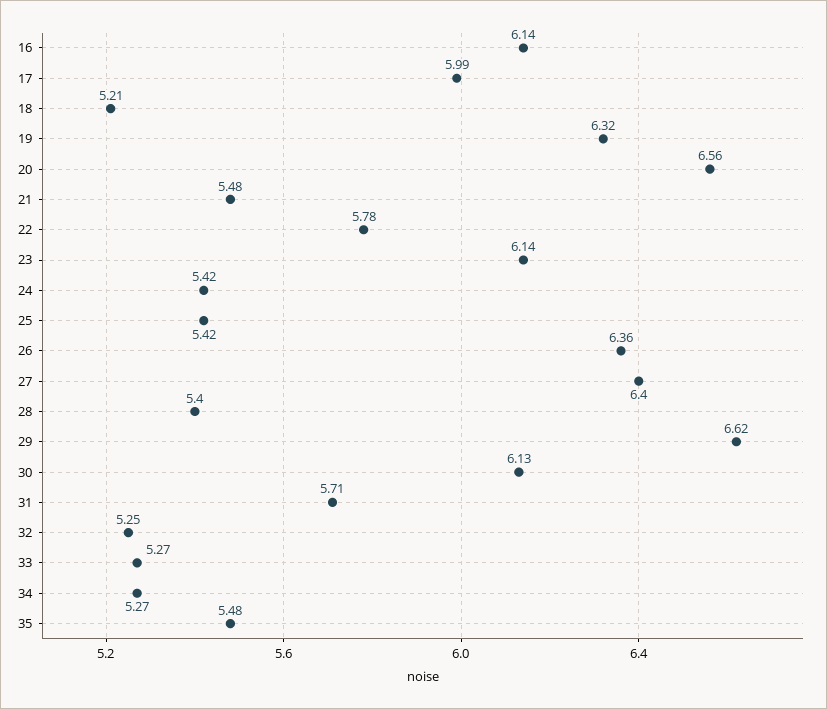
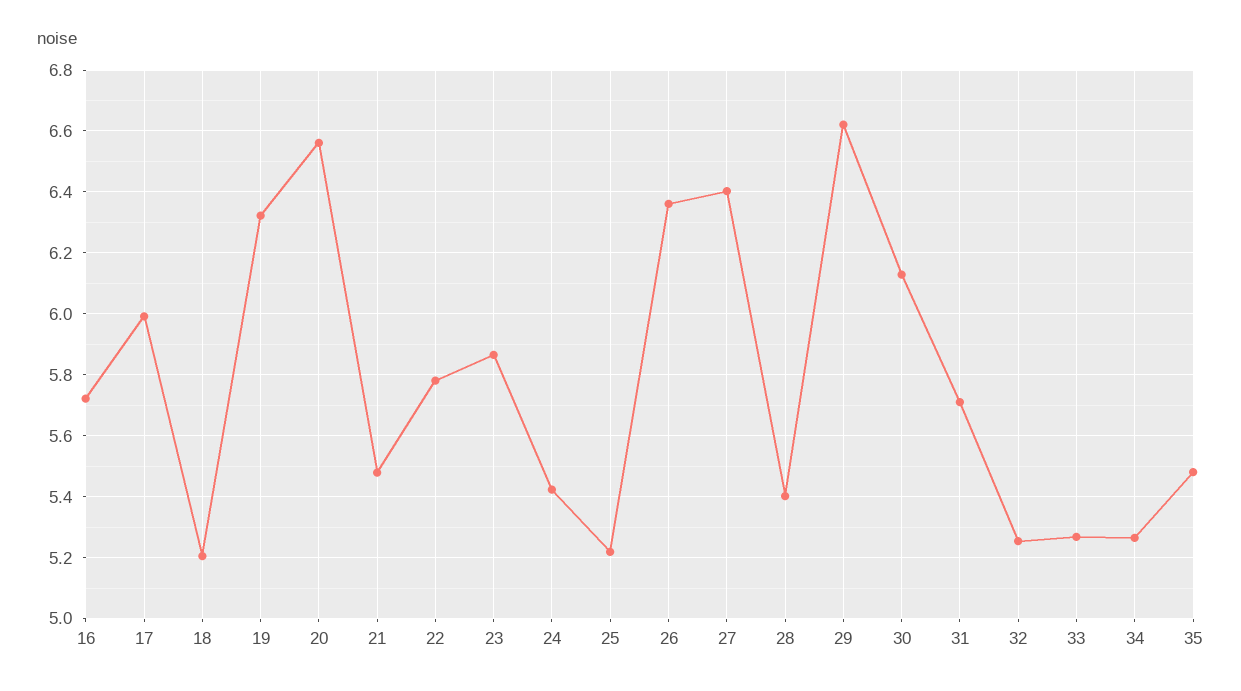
16: 6.14 -> 5.72
23: 6.14 -> 5.86
25: 5.42 -> 5.22

